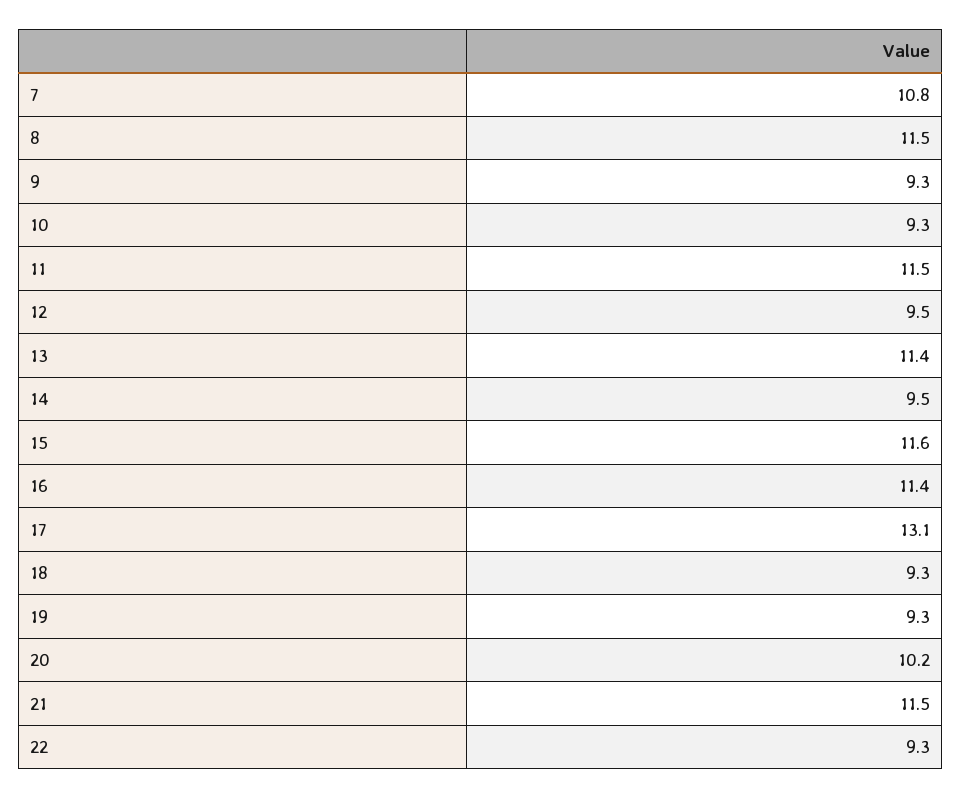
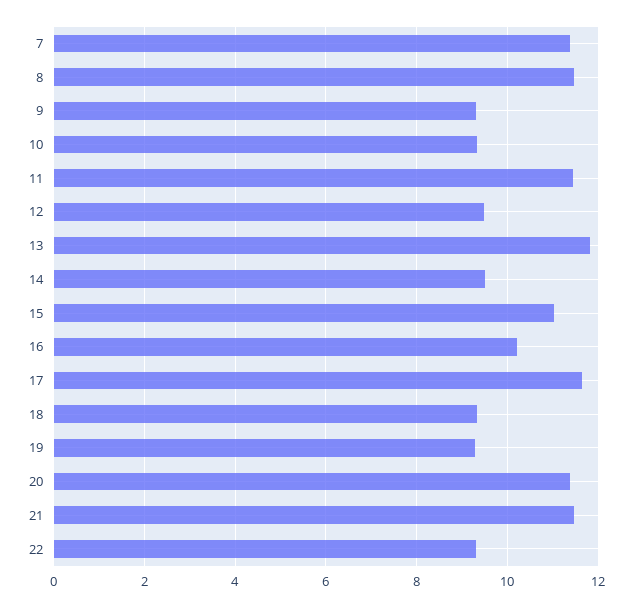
7: 10.8 -> 11.4
13: 11.4 -> 11.8
15: 11.6 -> 11
16: 11.4 -> 10.2
17: 13.1 -> 11.6
20: 10.2 -> 11.4

